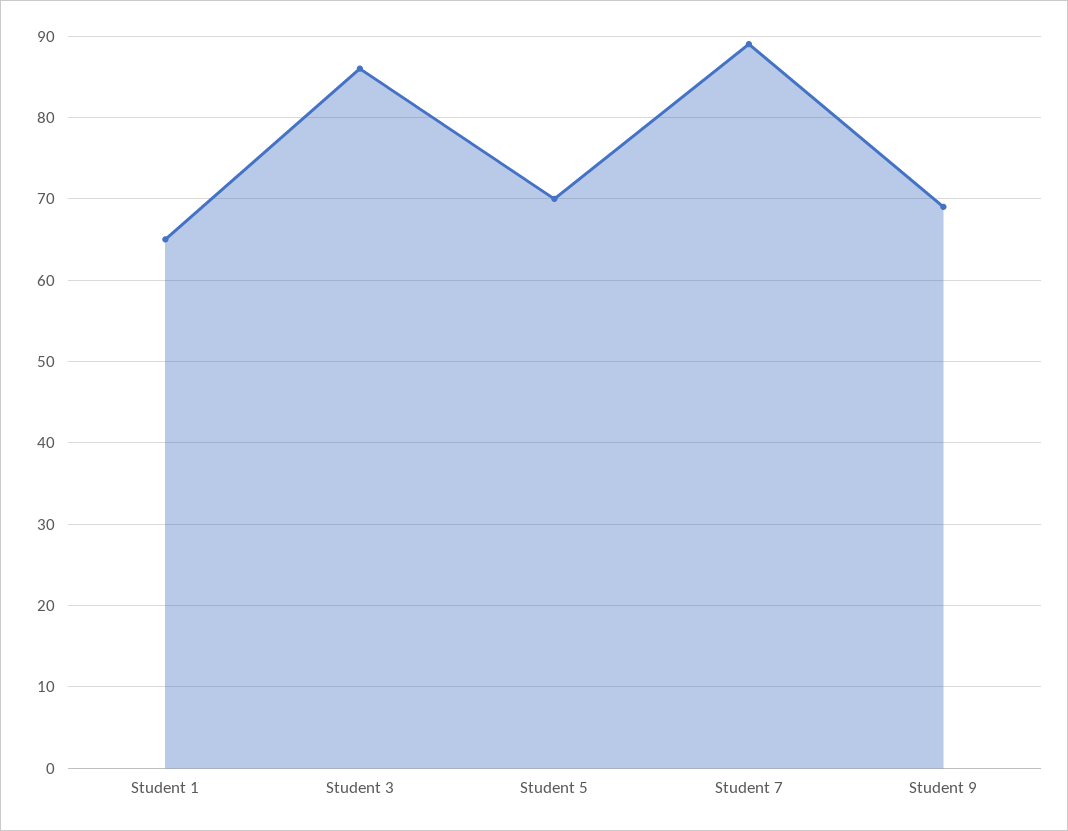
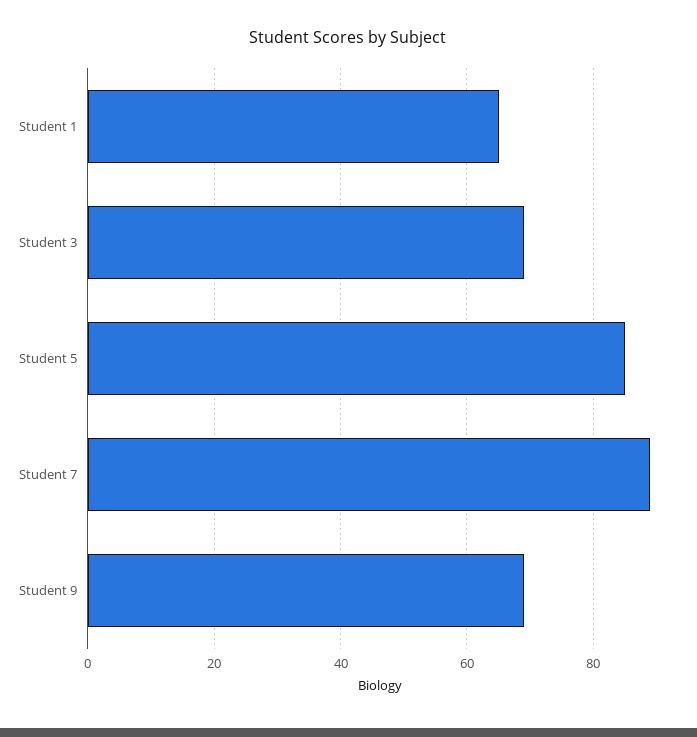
Student 3: 86 -> 70
Student 5: 70 -> 85

